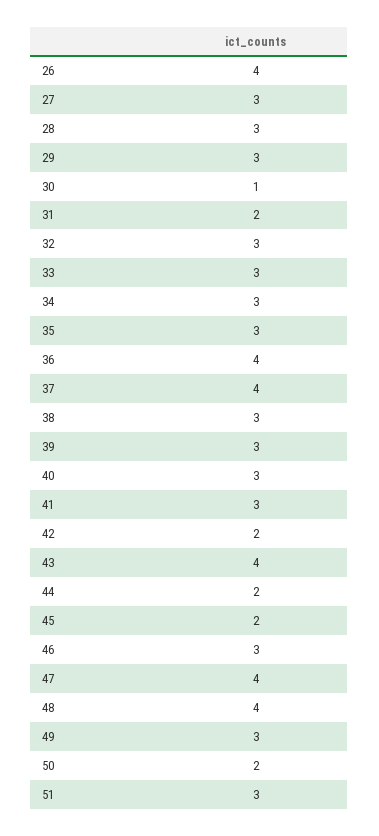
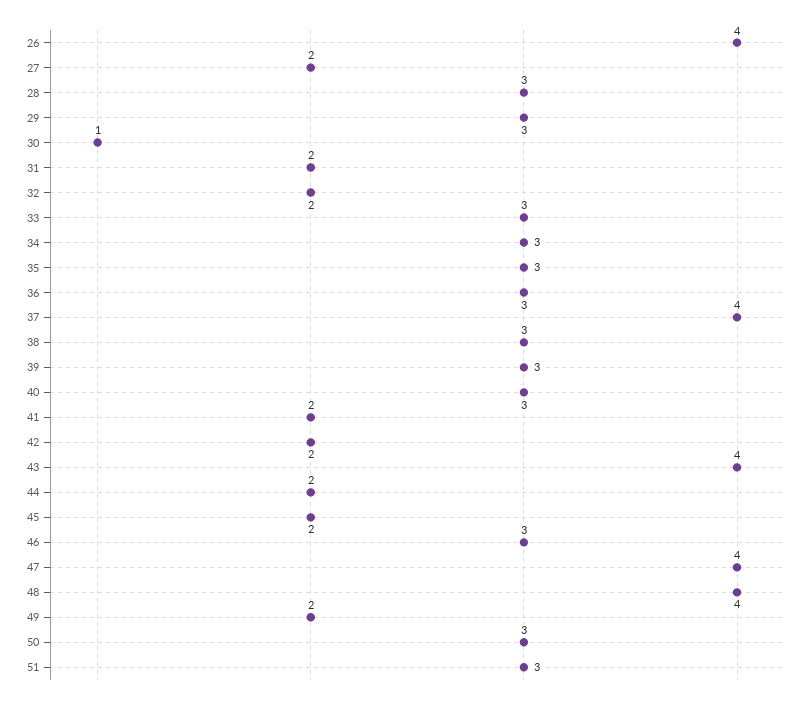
27: 3 -> 2
32: 3 -> 2
36: 4 -> 3
41: 3 -> 2
49: 3 -> 2
50: 2 -> 3

